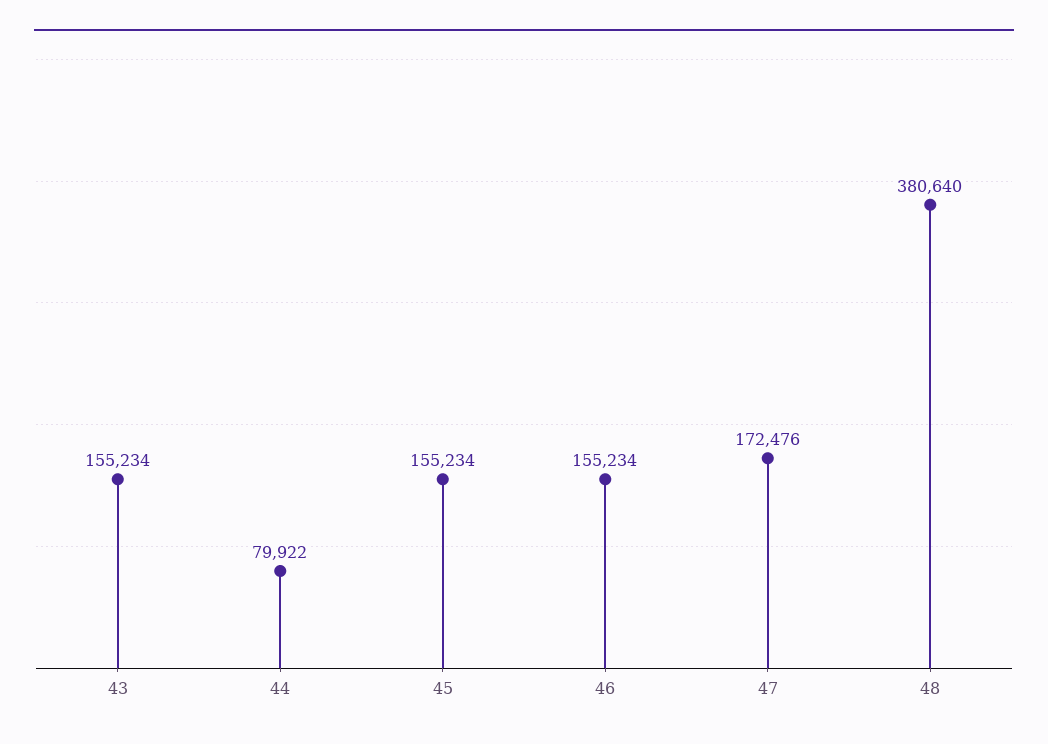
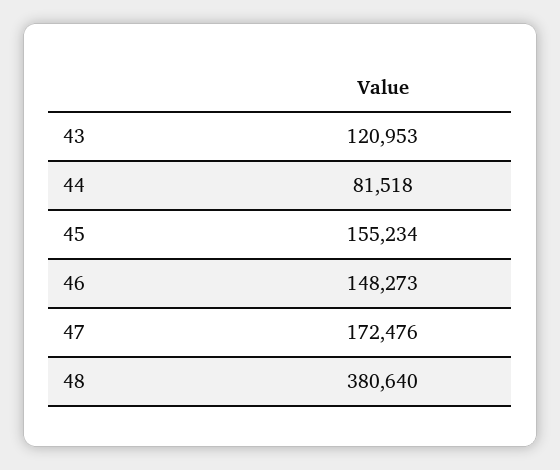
43: 155234 -> 120953
44: 79922 -> 81518
46: 155234 -> 148273

